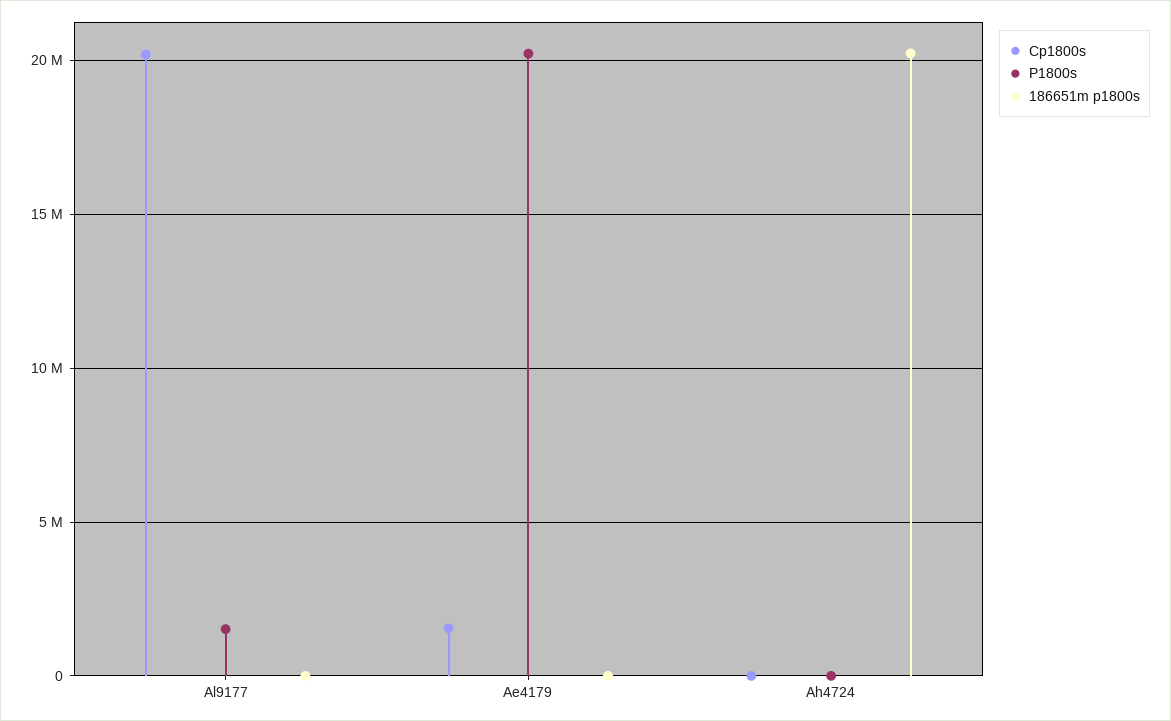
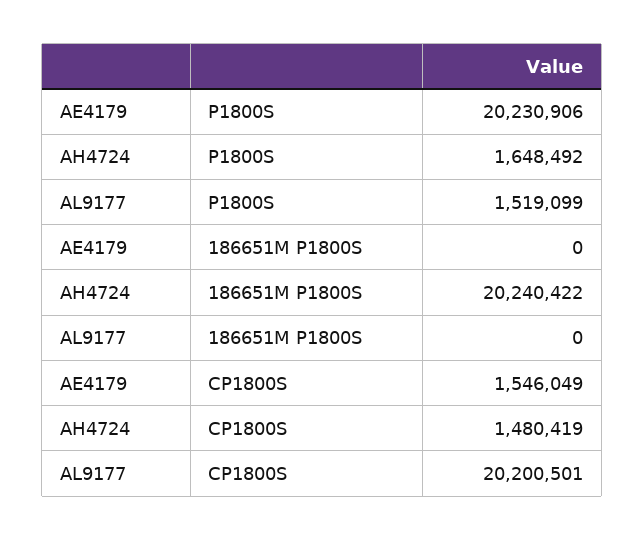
Cp1800s, Ah4724: 0 -> 1480419
P1800s, Ah4724: 0 -> 1648492

